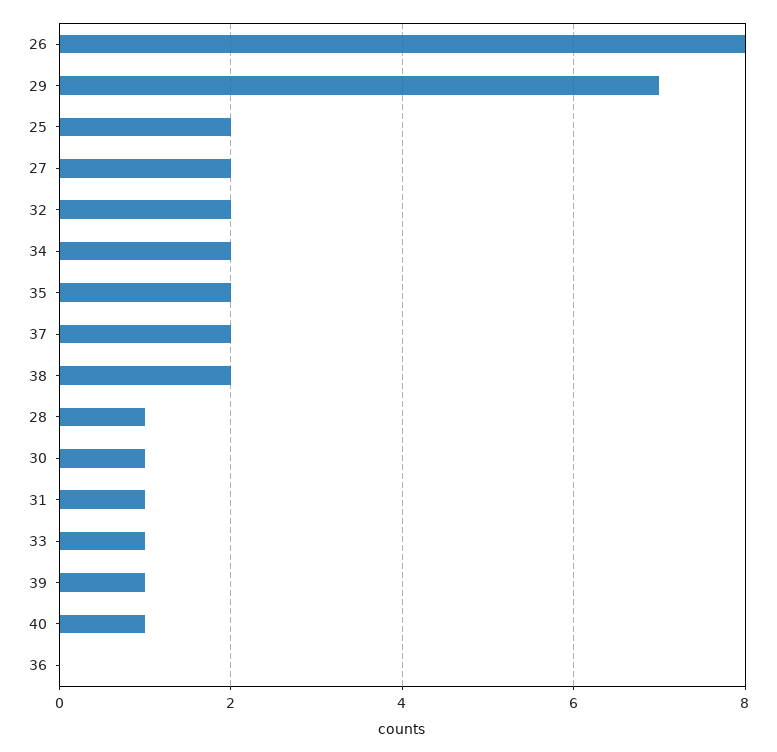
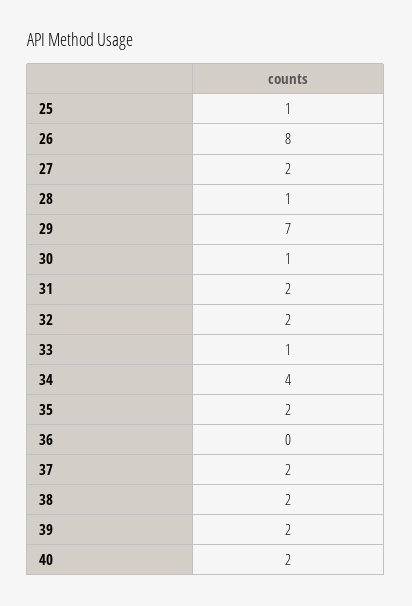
25: 2 -> 1
34: 2 -> 4
31: 1 -> 2
39: 1 -> 2
40: 1 -> 2

